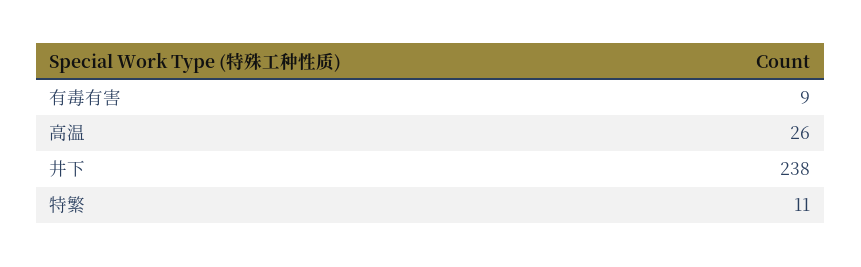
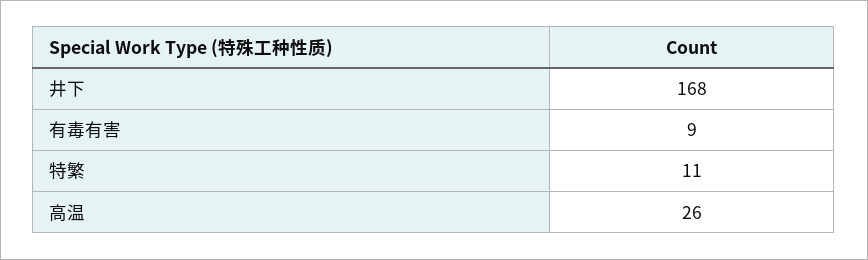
井下: 238 -> 168

